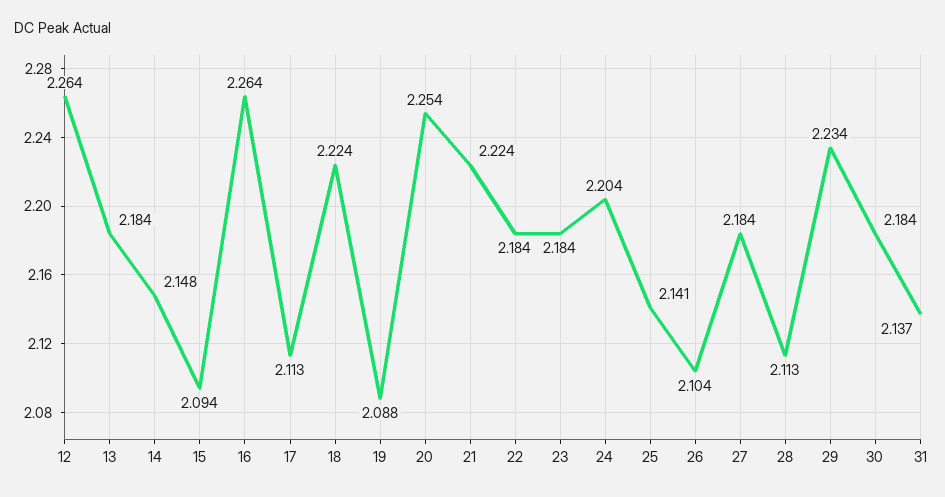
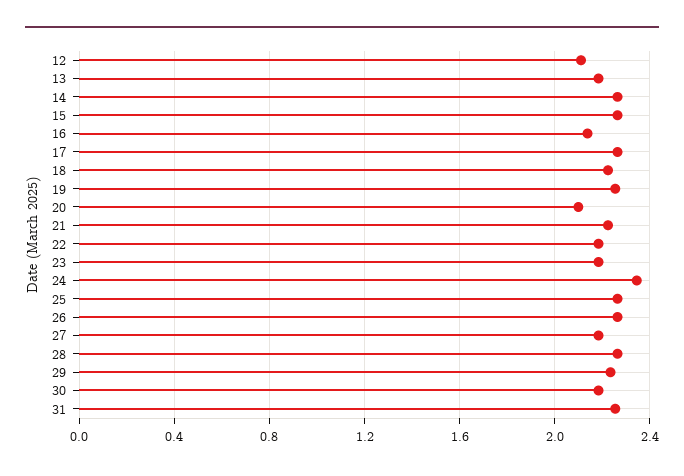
12: 2.264 -> 2.1
14: 2.148 -> 2.25
15: 2.094 -> 2.25
16: 2.264 -> 2.15
17: 2.113 -> 2.25
19: 2.088 -> 2.25
20: 2.254 -> 2.1
24: 2.204 -> 2.35
25: 2.141 -> 2.25
26: 2.104 -> 2.25
28: 2.113 -> 2.25
31: 2.137 -> 2.25

